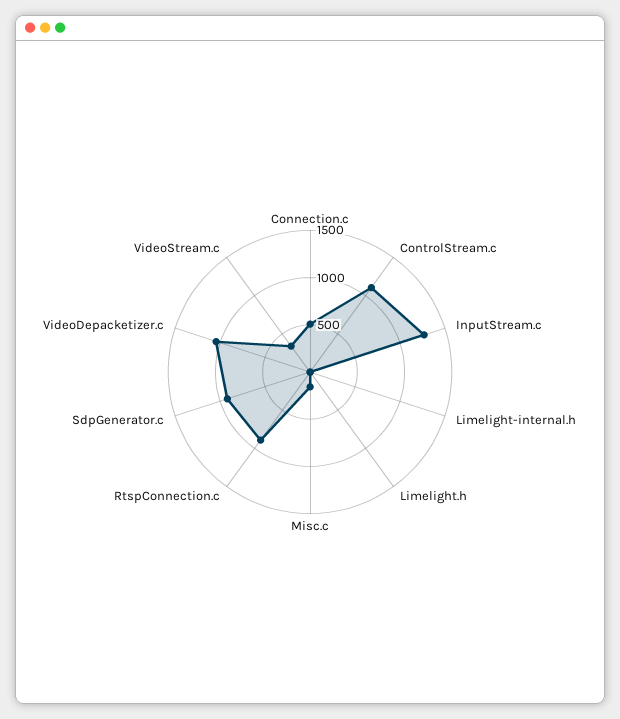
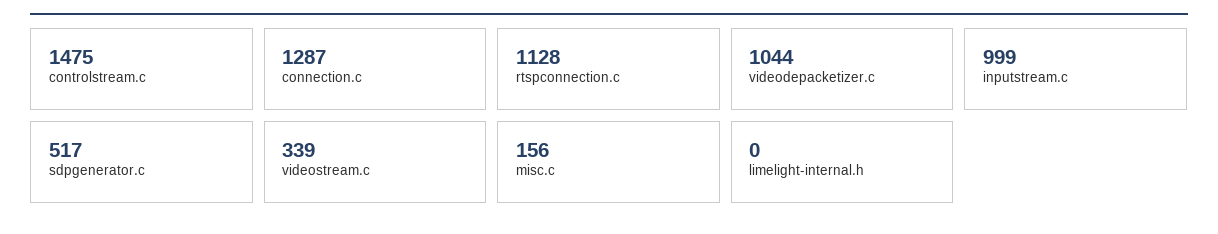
Connection.c: 500 -> 1287
ControlStream.c: 1100 -> 1475
InputStream.c: 1300 -> 999
Limelight.h: 0 -> none
RtspConnection.c: 900 -> 1128
SdpGenerator.c: 900 -> 517

